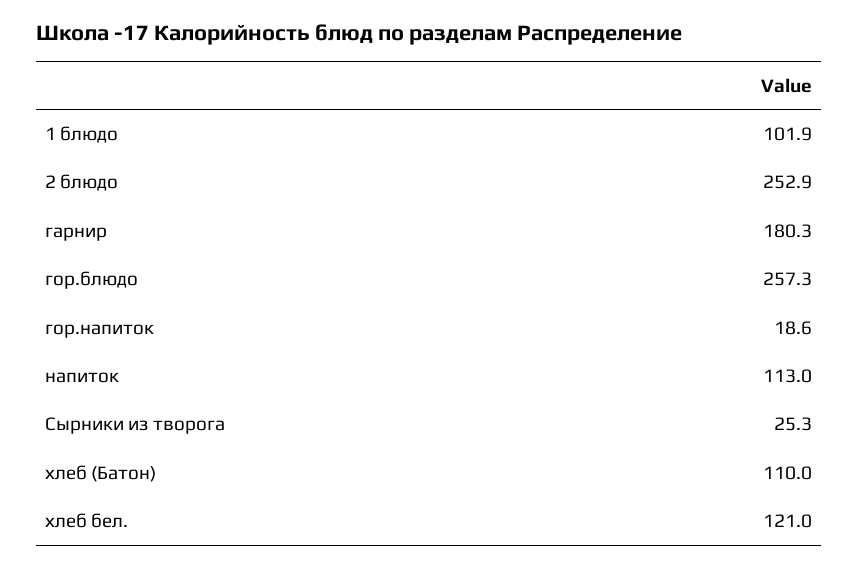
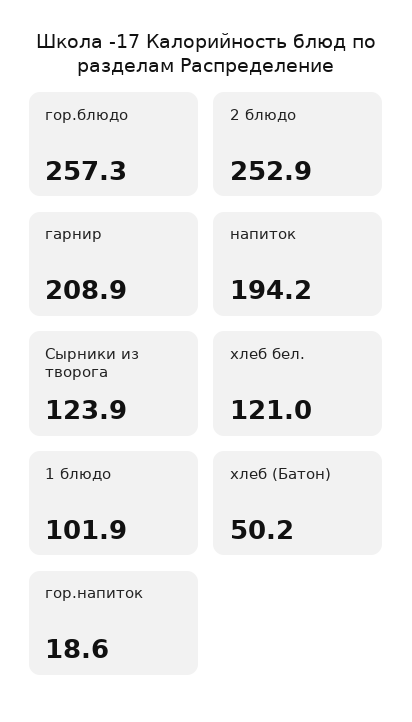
гарнир: 180.3 -> 208.9
напиток: 113 -> 194.2
Сырники из творога: 25.3 -> 123.9
хлеб (Батон): 110 -> 50.2

